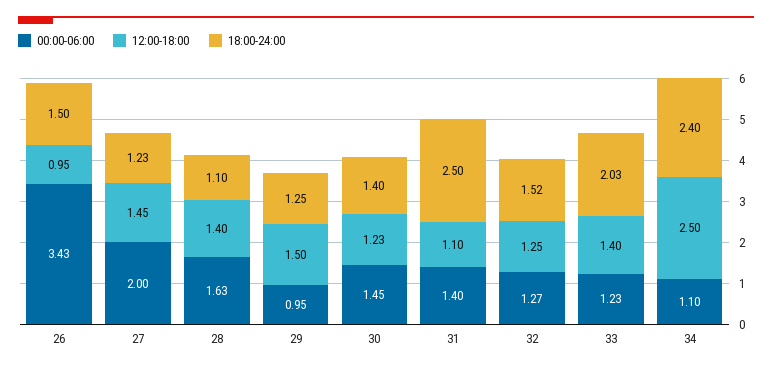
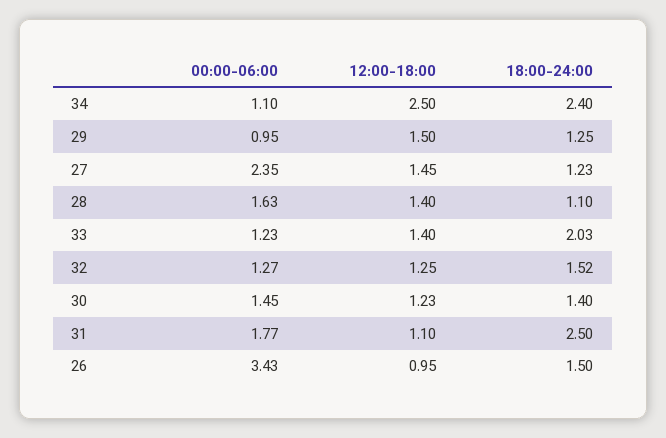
00:00-06:00, 27: 2 -> 2.35
00:00-06:00, 31: 1.4 -> 1.77

